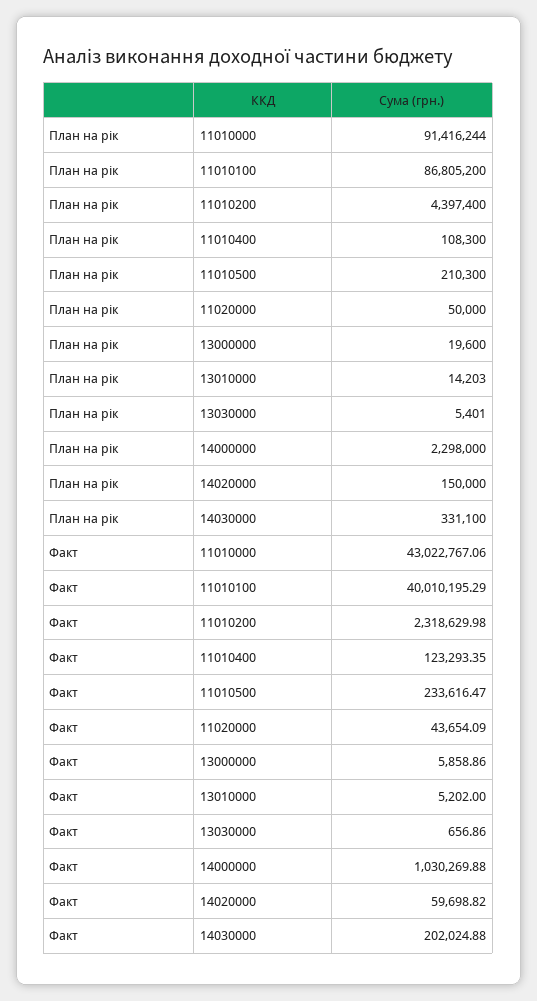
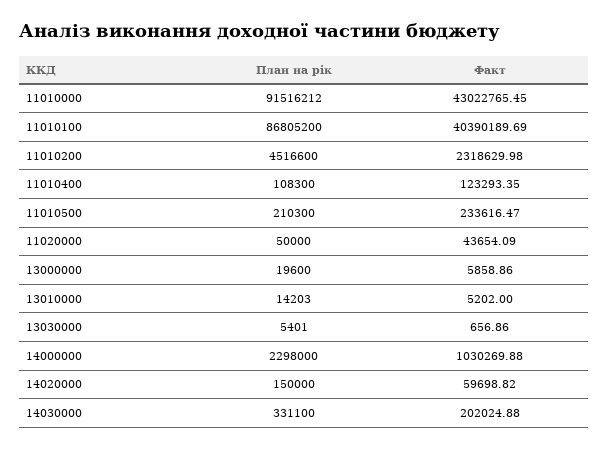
План на рік, 11010000: 91416244 -> 91516212
План на рік, 11010200: 4397400 -> 4516600
Факт, 11010000: 43022767.06 -> 43022765.45
Факт, 11010100: 40010195.29 -> 40390189.69

